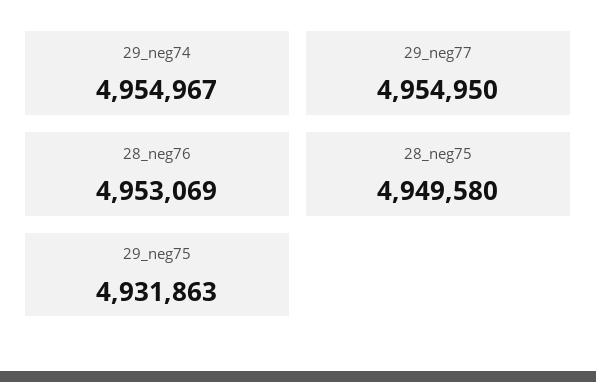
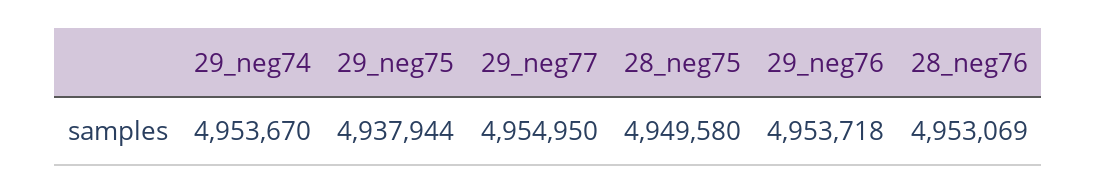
29_neg74: 4954967 -> 4953670
29_neg75: 4931863 -> 4937944
29_neg76: none -> 4953718

